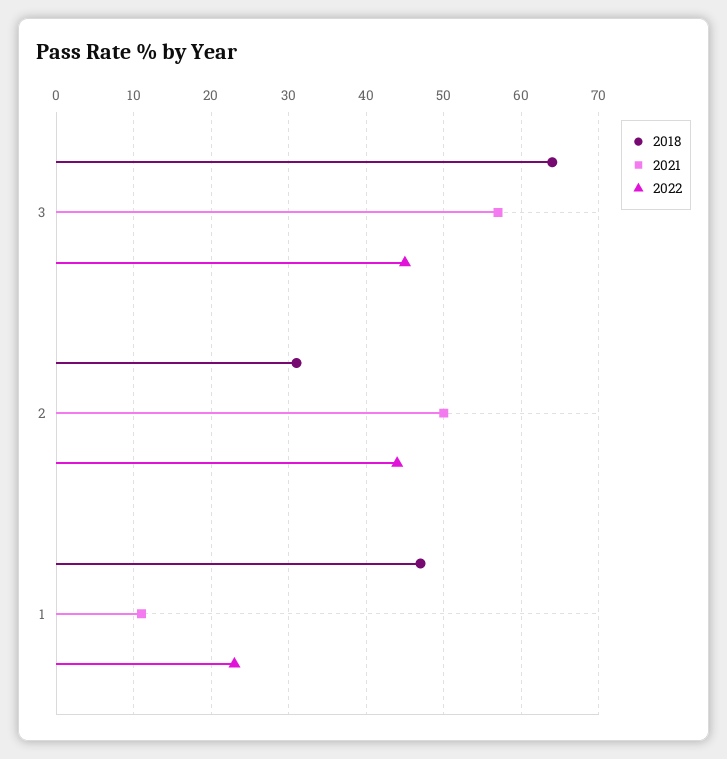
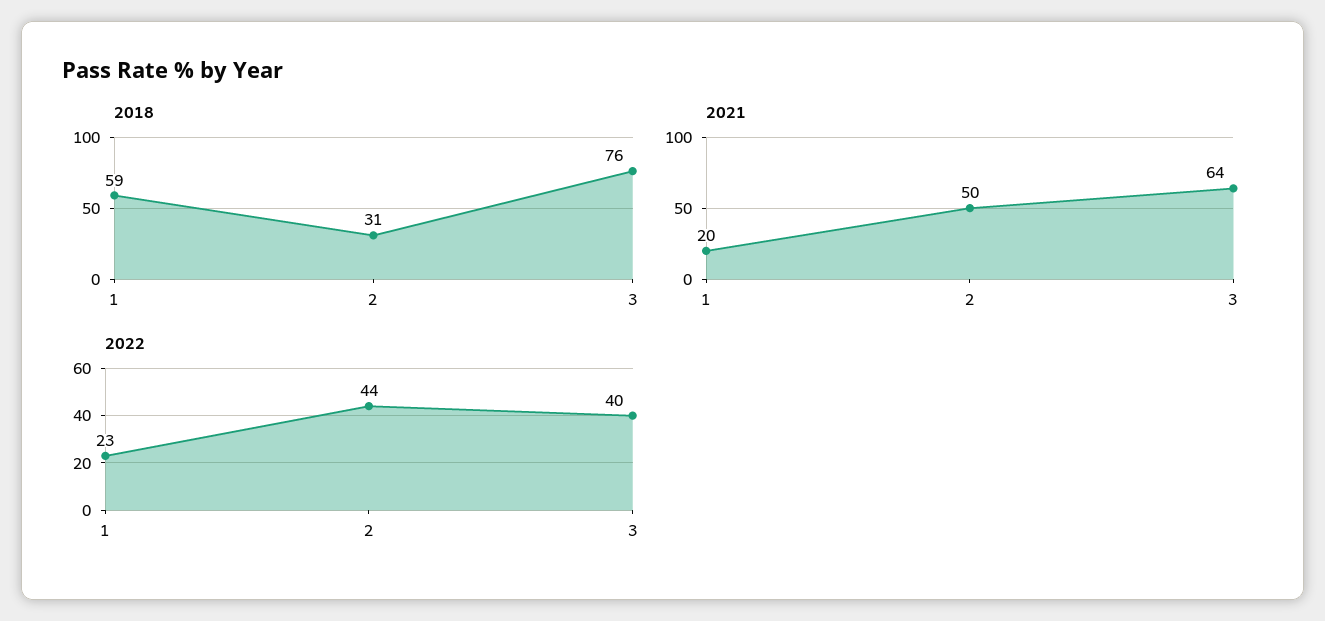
2018, 3: 64 -> 76
2021, 3: 57 -> 64
2022, 3: 45 -> 40
2018, 1: 47 -> 59
2021, 1: 11 -> 20

